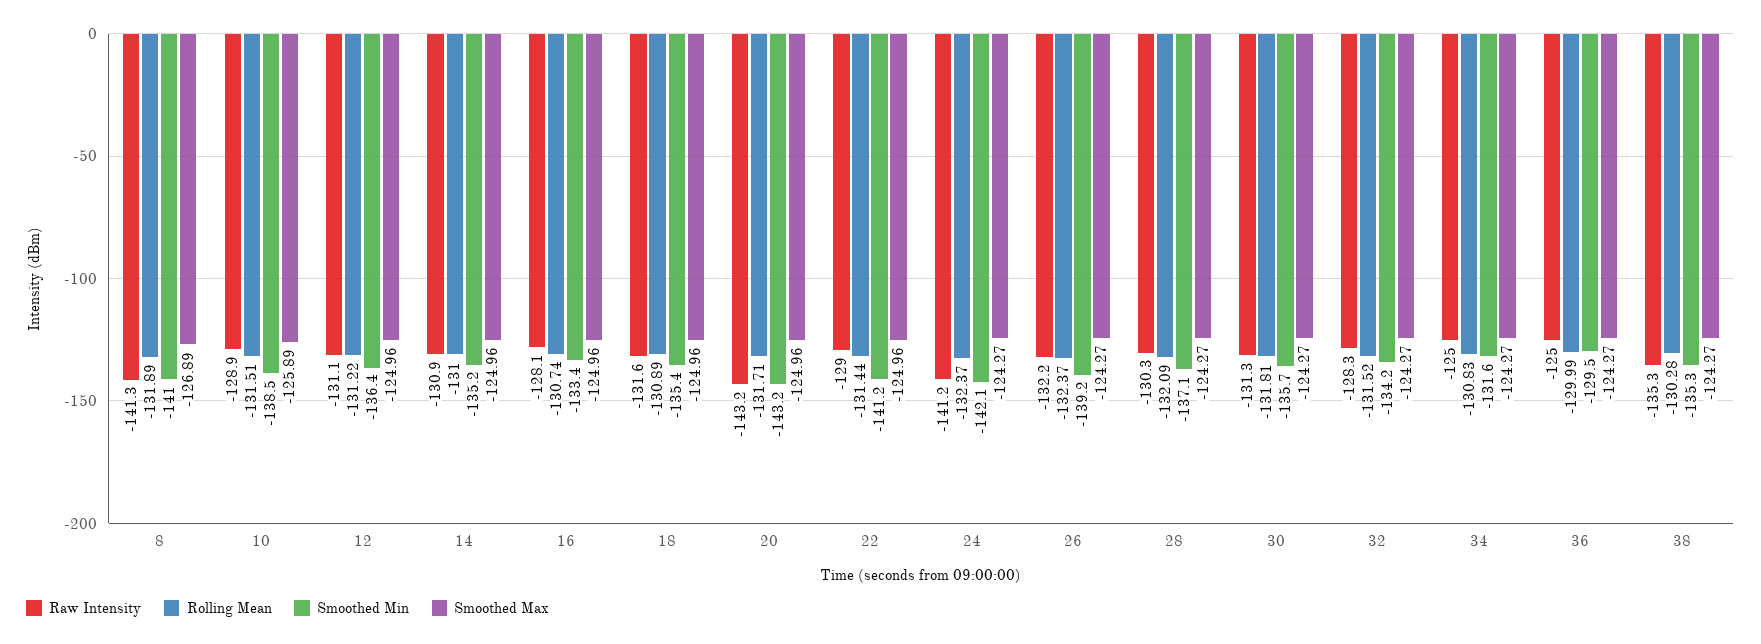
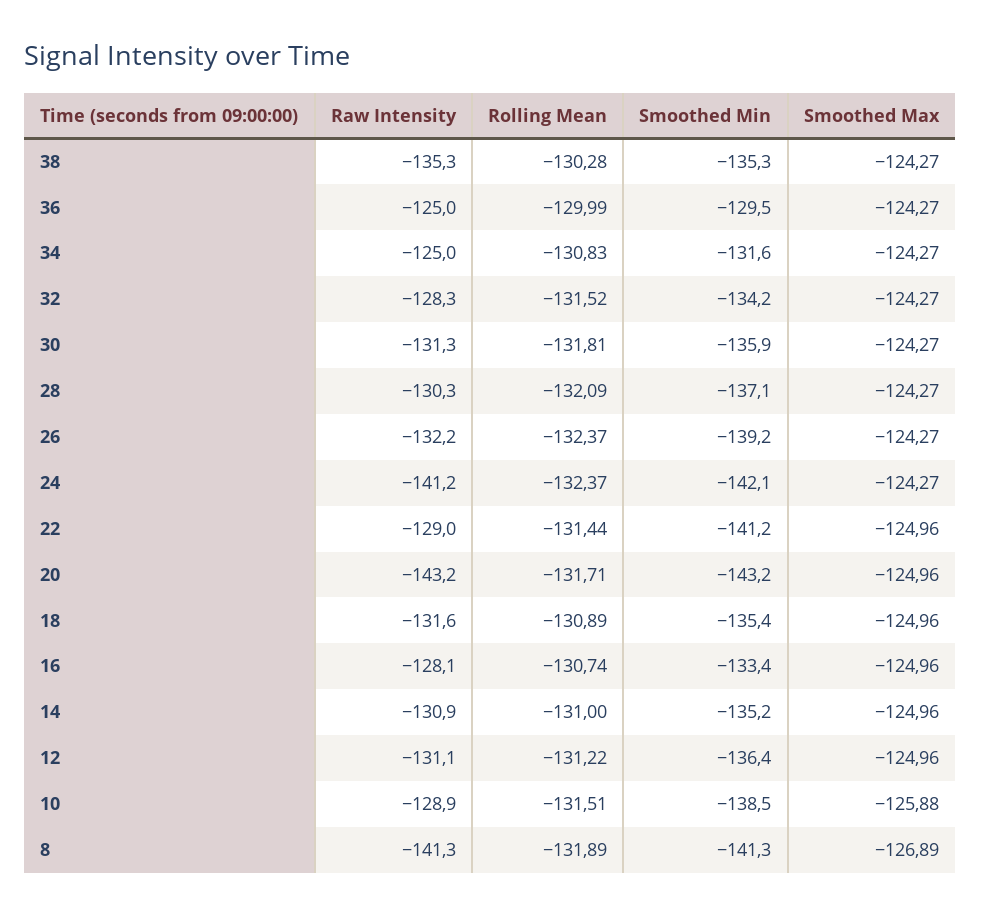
Smoothed Min, 8: -141 -> -141.3
Smoothed Max, 10: -125.89 -> -125.88
Smoothed Min, 30: -135.7 -> -135.9

